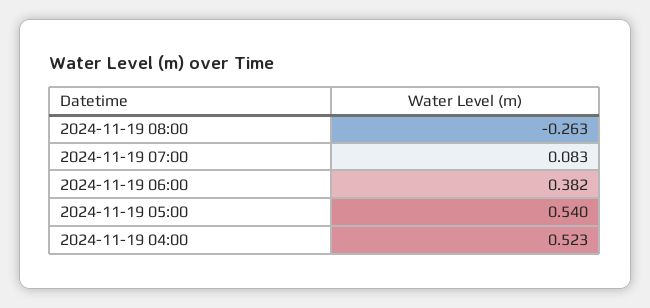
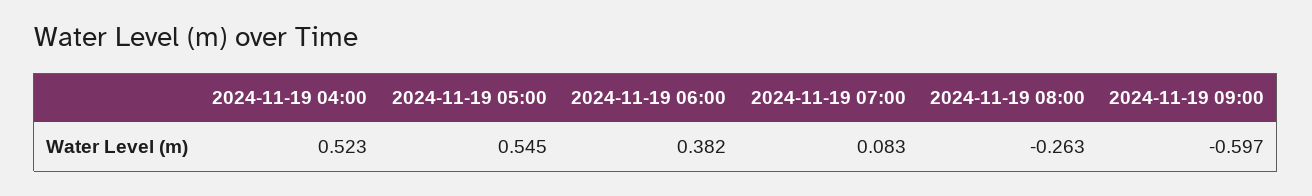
2024-11-19 05:00: 0.54 -> 0.545
2024-11-19 09:00: none -> -0.597

